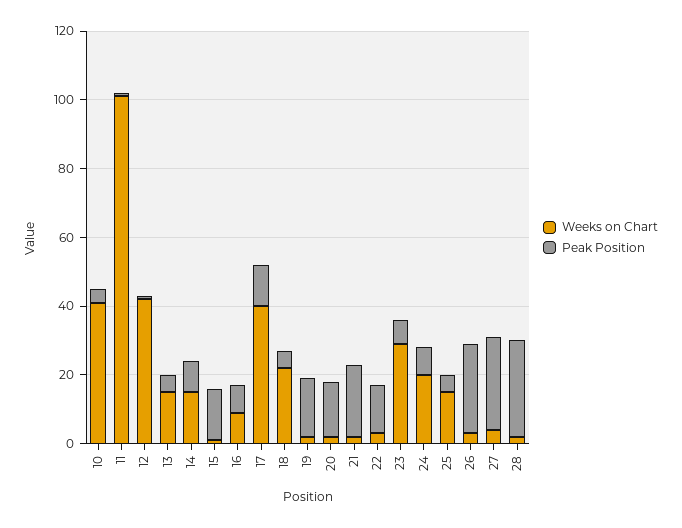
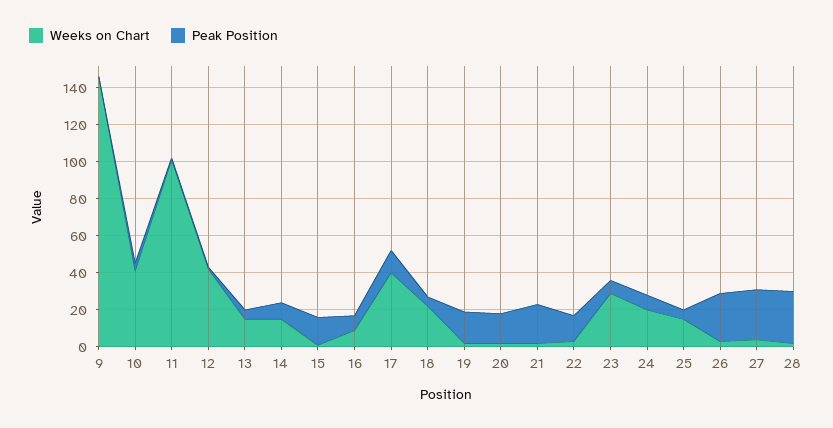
Weeks on Chart, 9: none -> 145
Peak Position, 9: none -> 0

